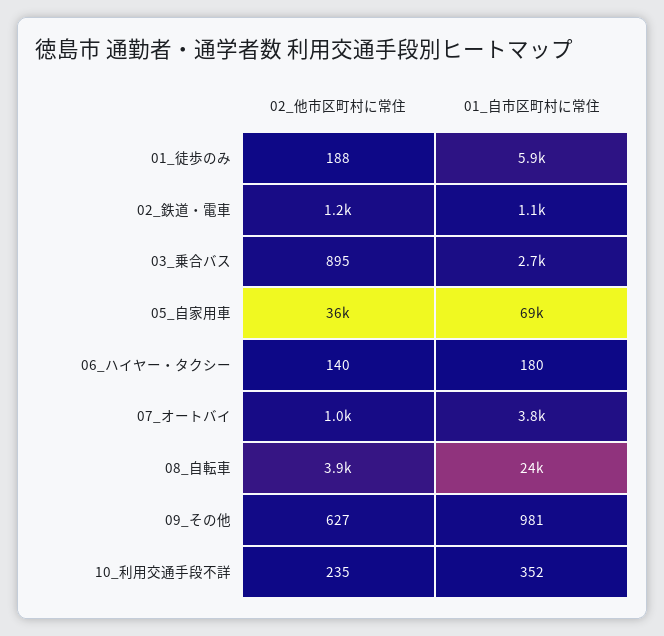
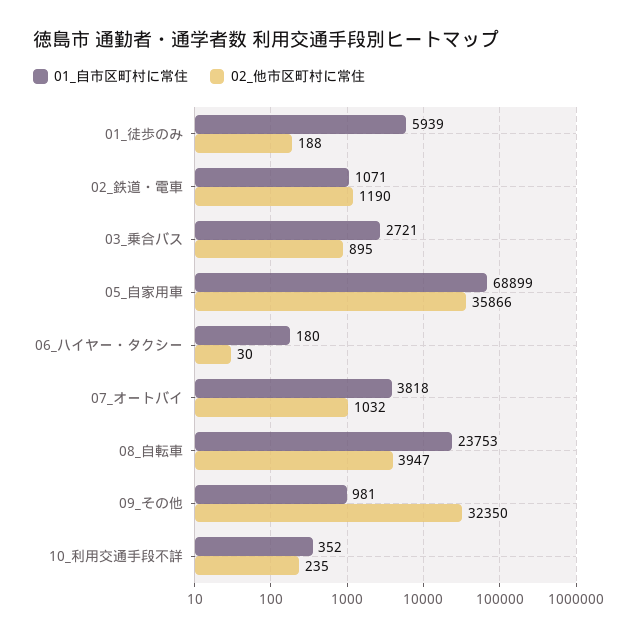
02_他市区町村に常住, 06_ハイヤー・タクシー: 140 -> 30
02_他市区町村に常住, 09_その他: 627 -> 32350

